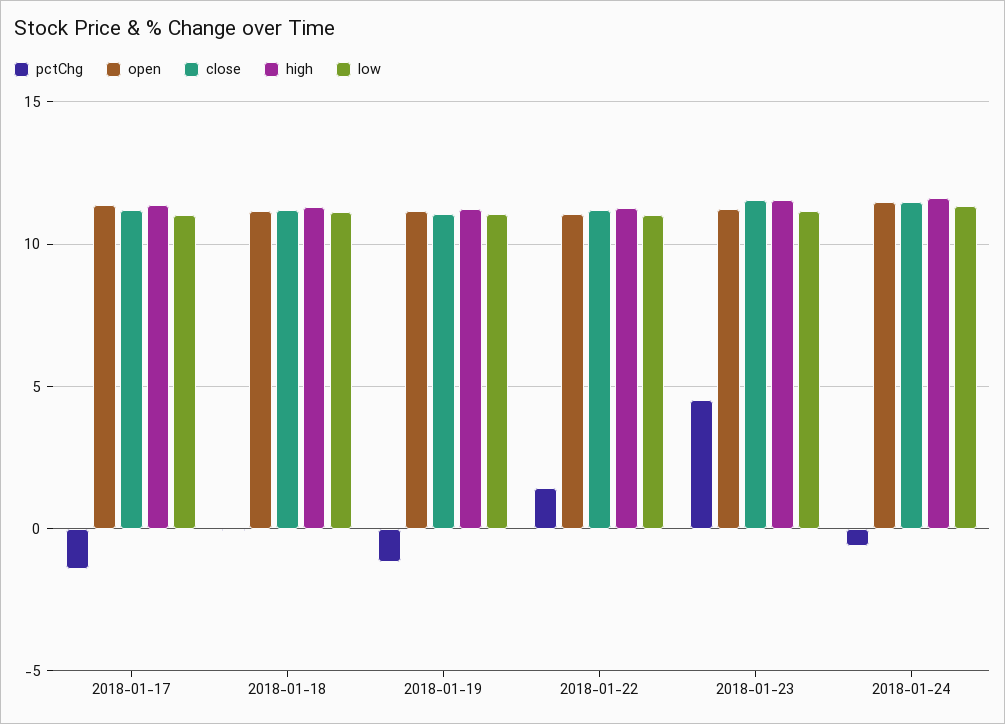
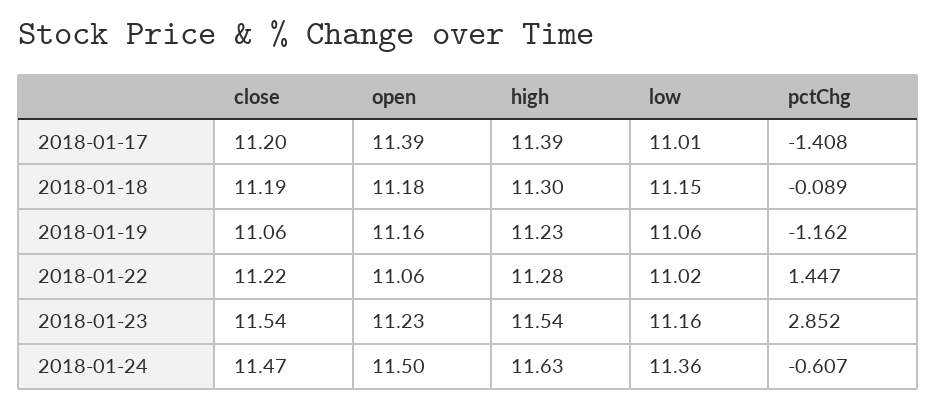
pctChg, 2018-01-23: 4.5 -> 2.852

